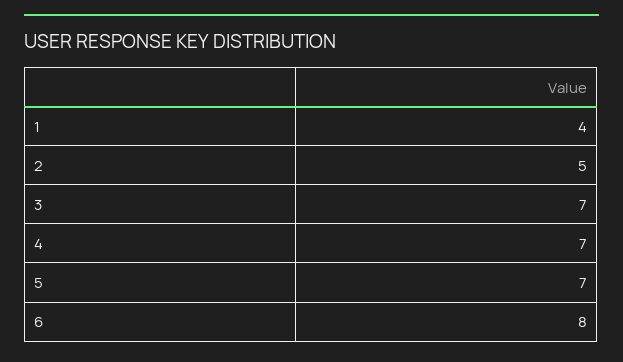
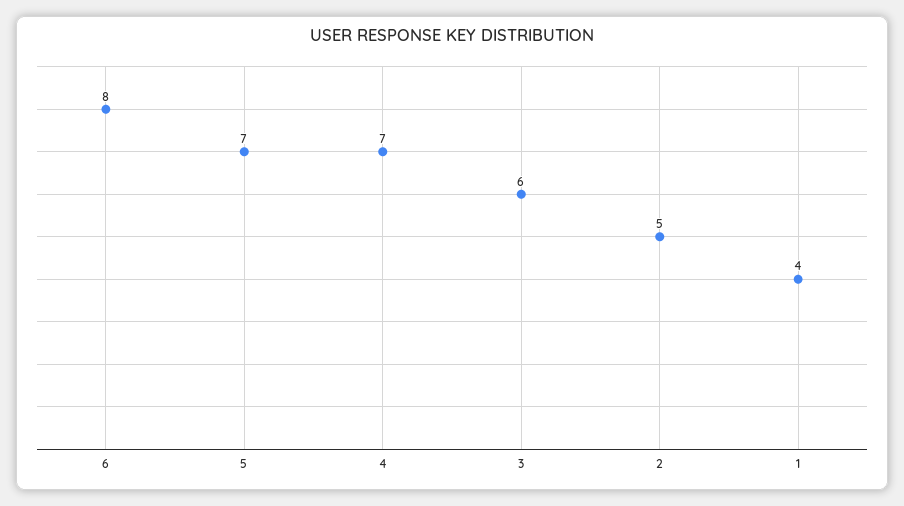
3: 7 -> 6

